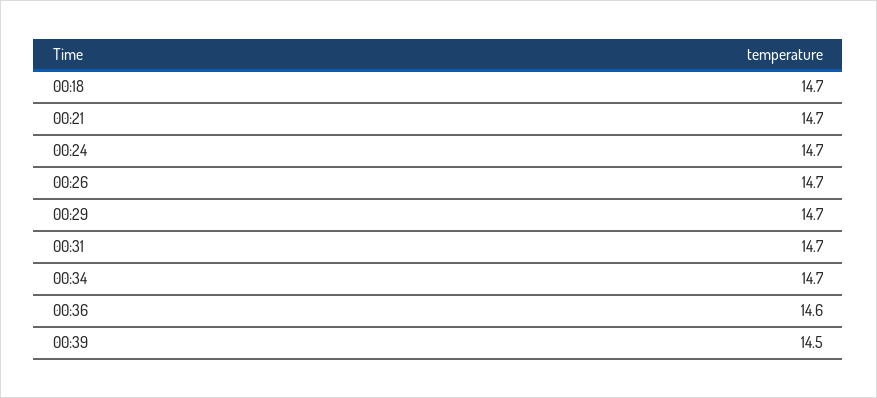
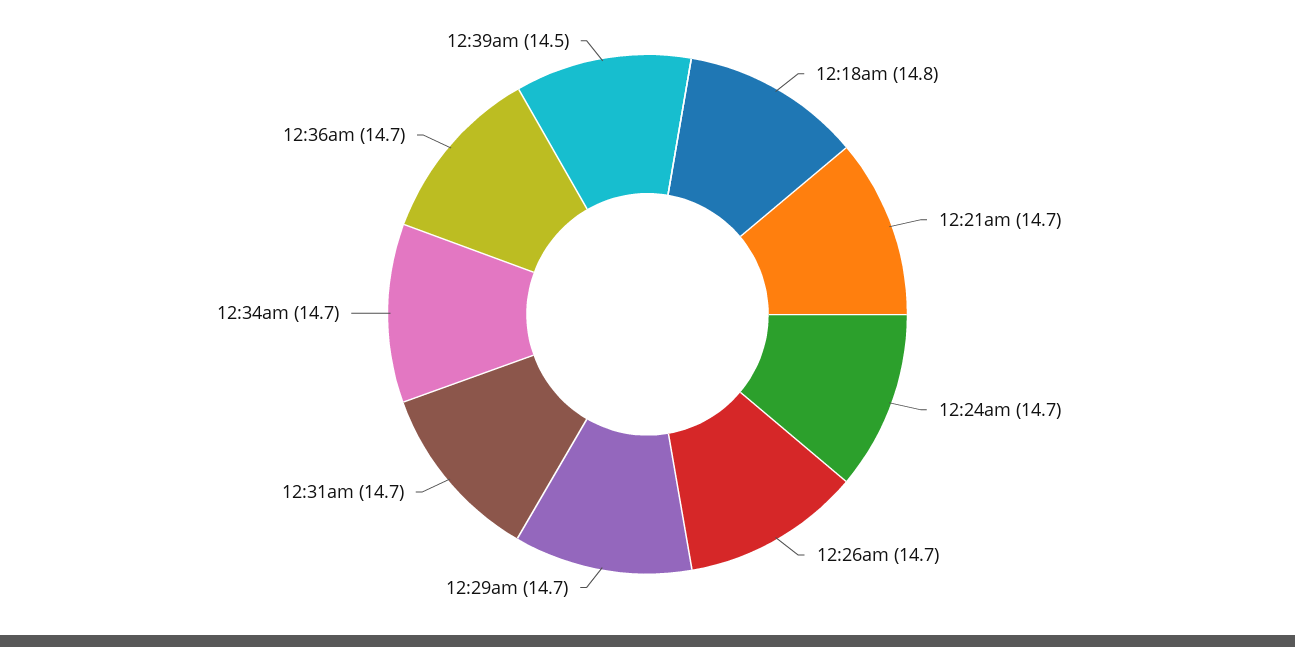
00:18: 14.7 -> 14.8
00:36: 14.6 -> 14.7

